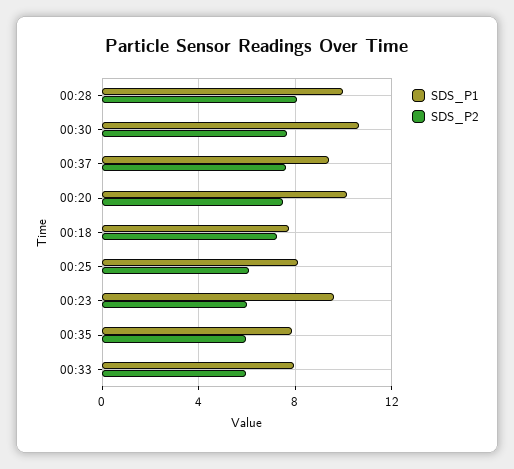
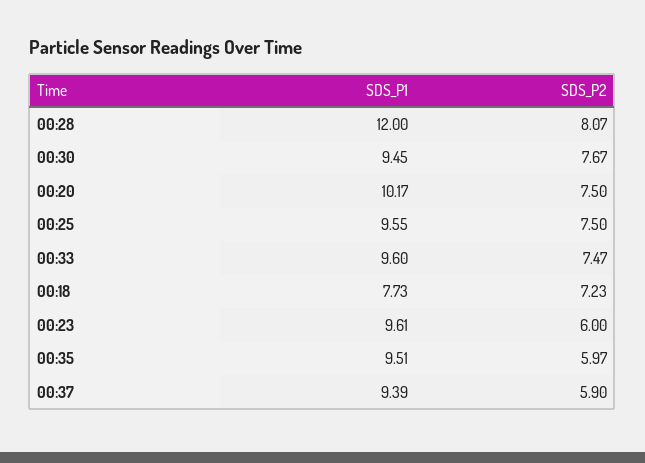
SDS_P1, 00:28: 10 -> 12
SDS_P1, 00:30: 10.5 -> 9.45
SDS_P2, 00:37: 7.5 -> 5.9
SDS_P1, 00:25: 8 -> 9.55
SDS_P2, 00:25: 6 -> 7.5
SDS_P1, 00:35: 8 -> 9.51
SDS_P1, 00:33: 8 -> 9.6
SDS_P2, 00:33: 6 -> 7.47

